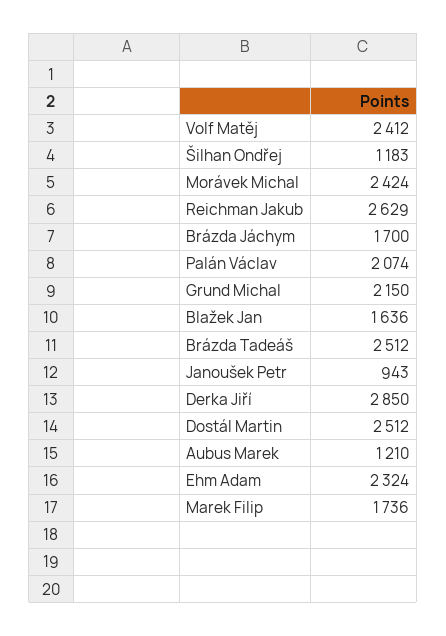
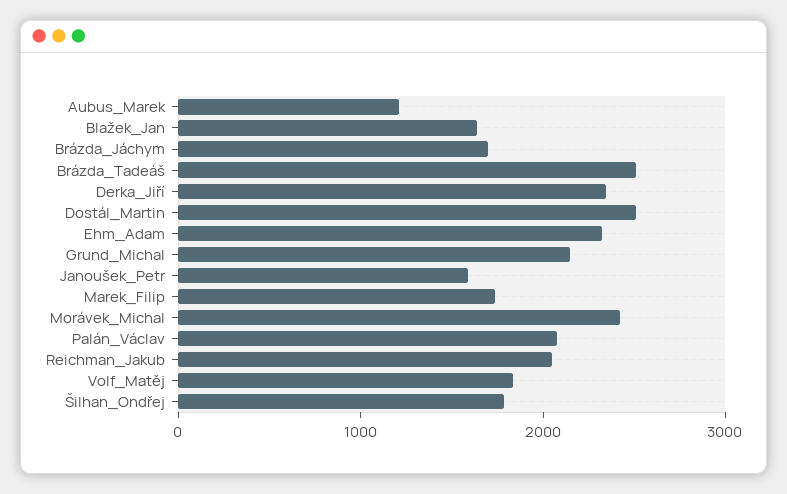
Volf Matěj: 2412 -> 1800
Šilhan Ondřej: 1183 -> 1800
Reichman Jakub: 2629 -> 2000
Janoušek Petr: 943 -> 1600
Derka Jiří: 2850 -> 2400

